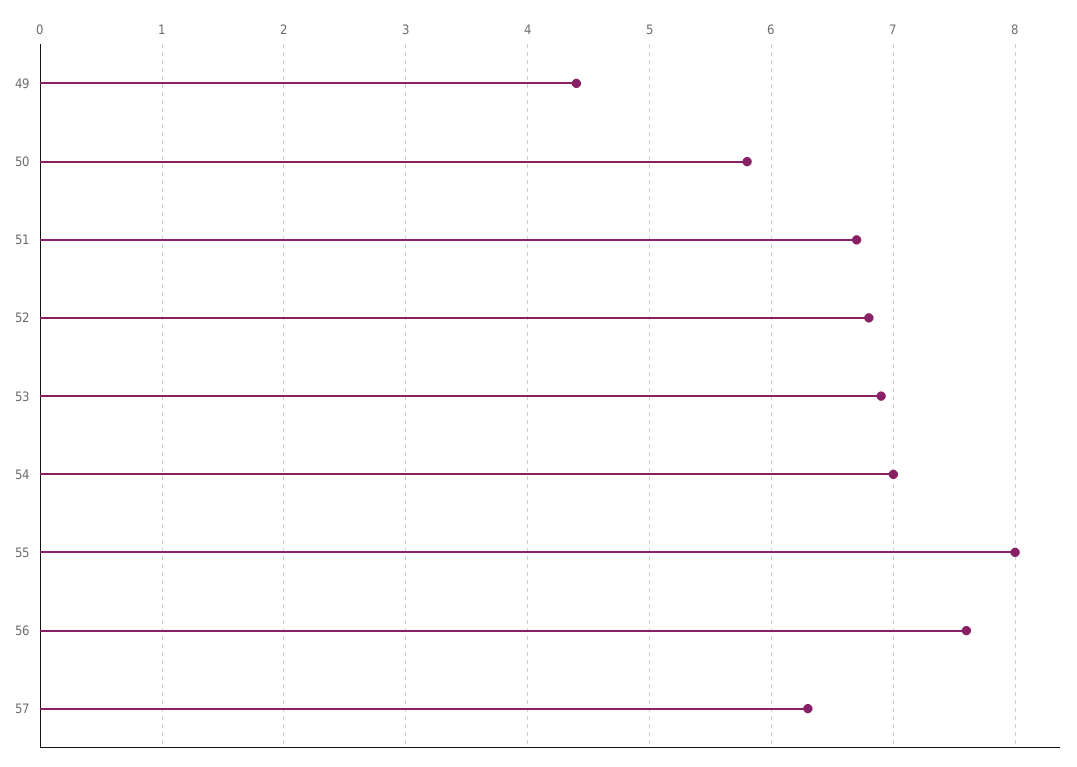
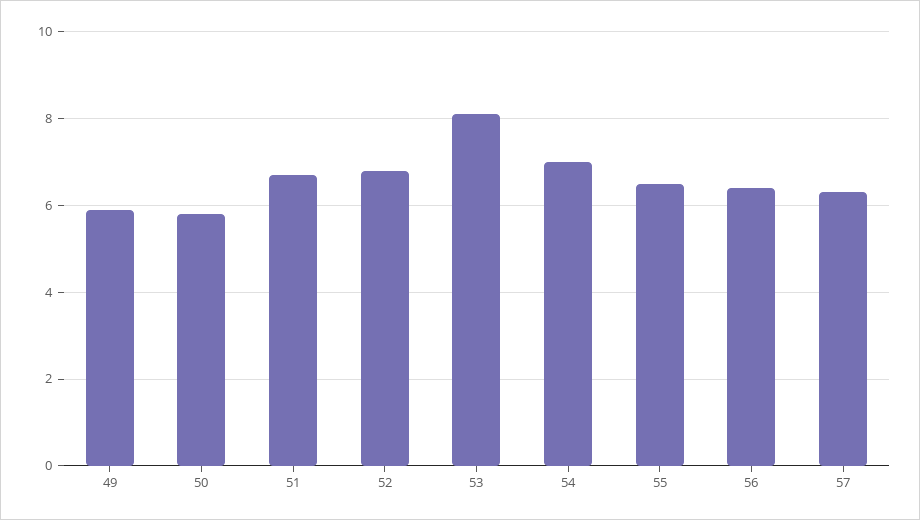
49: 4.4 -> 6
53: 6.9 -> 8
55: 8 -> 6.5
56: 7.6 -> 6.5

